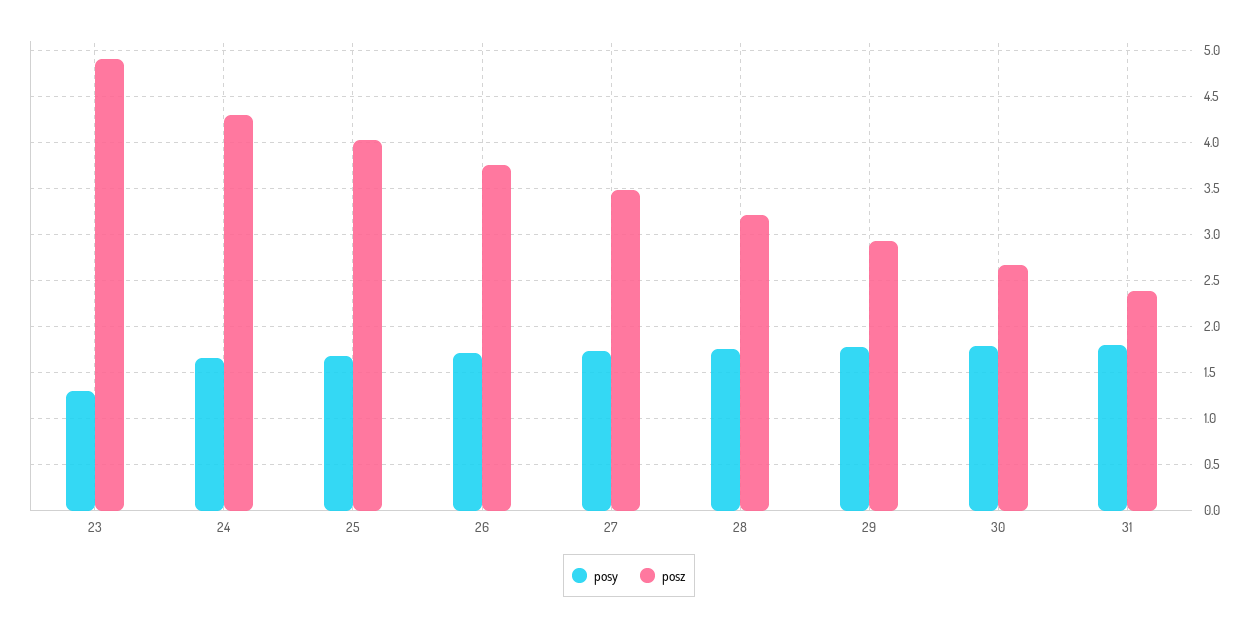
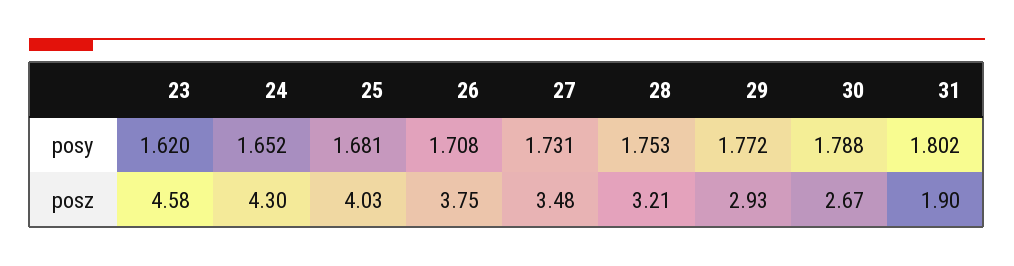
posy, 23: 1.3 -> 1.62
posz, 23: 4.9 -> 4.58
posz, 31: 2.4 -> 1.9

